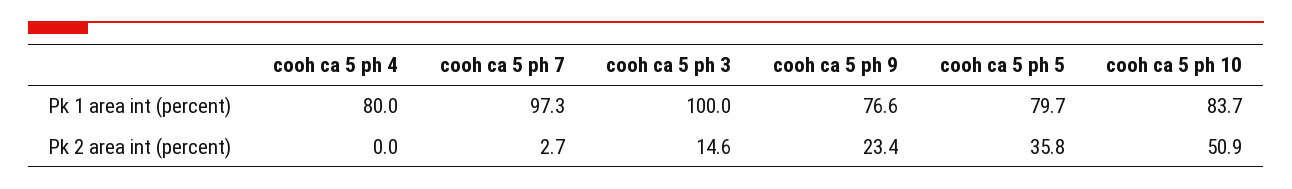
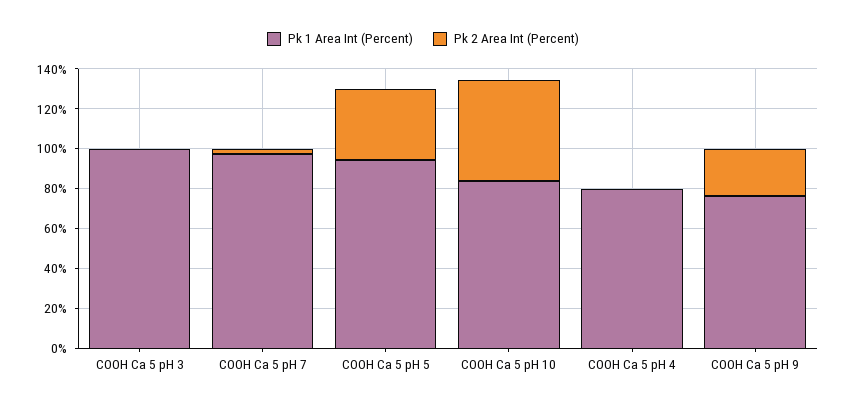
Pk 1 area int (percent), cooh ca 5 ph 5: 79.7 -> 95
Pk 2 area int (percent), cooh ca 5 ph 3: 14.6 -> 0

